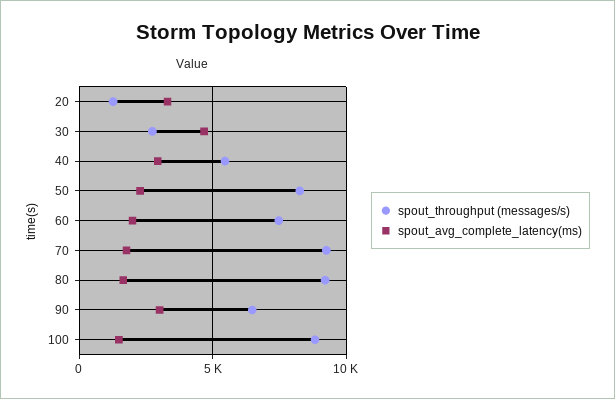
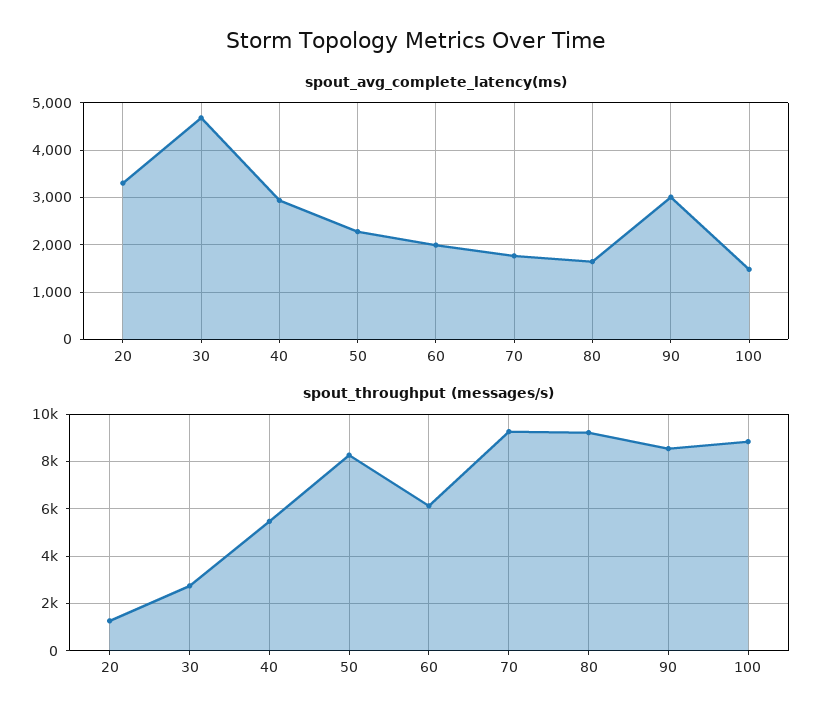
spout_throughput (messages/s), 60: 7500 -> 6000
spout_throughput (messages/s), 90: 6500 -> 8500

